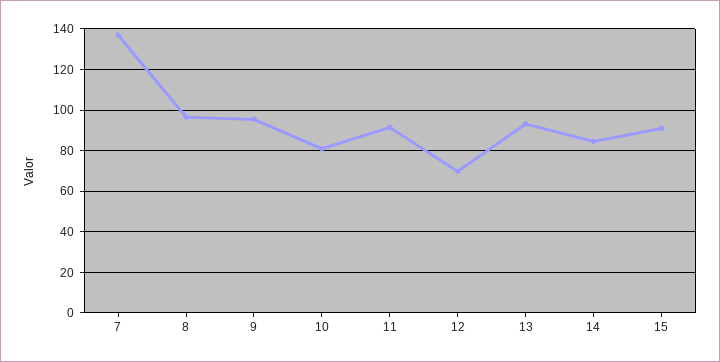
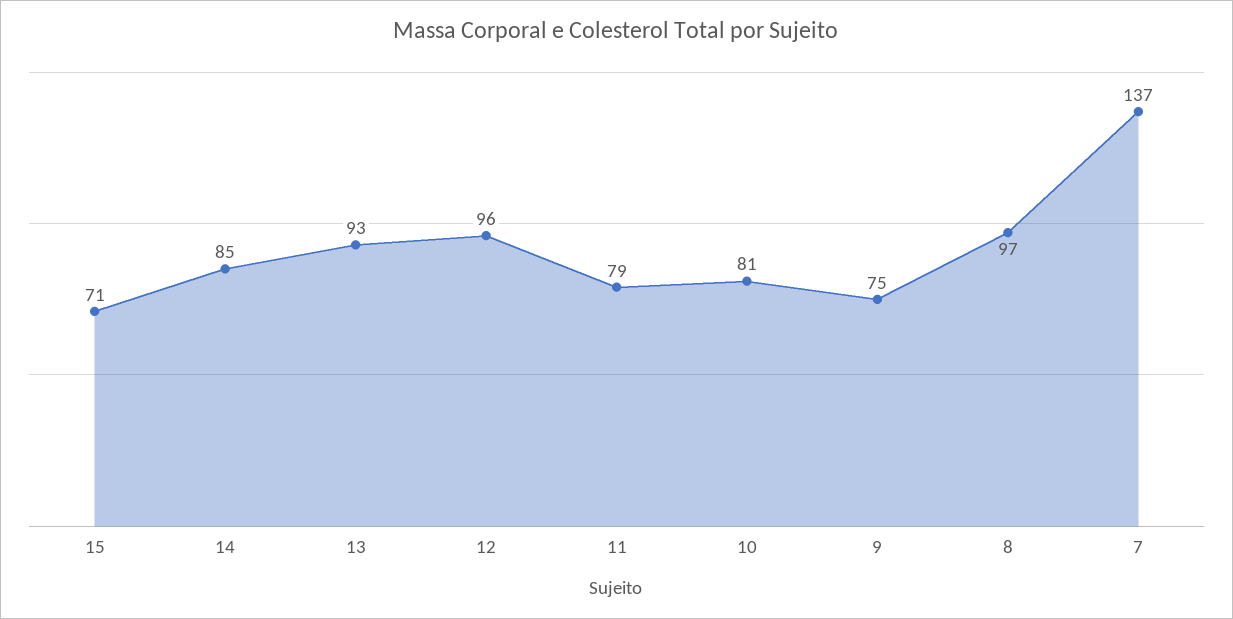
9: 95 -> 75
11: 90 -> 79
12: 70 -> 96
15: 90 -> 71

